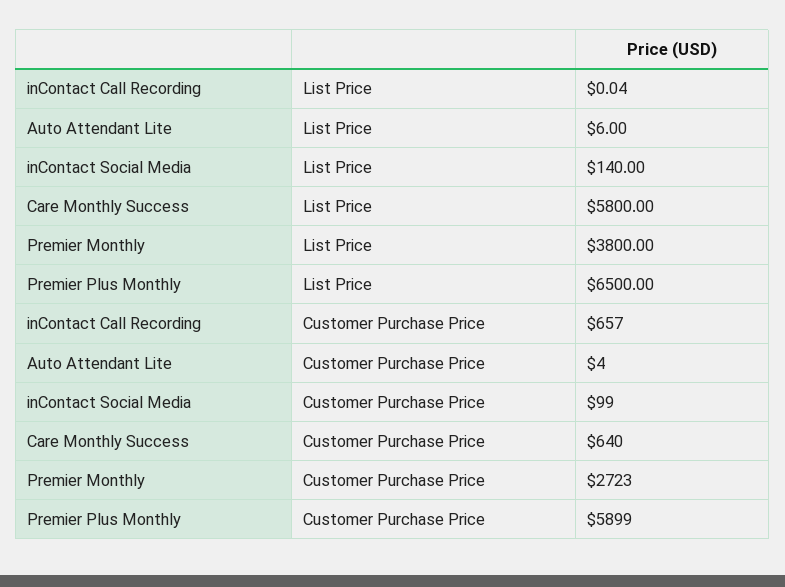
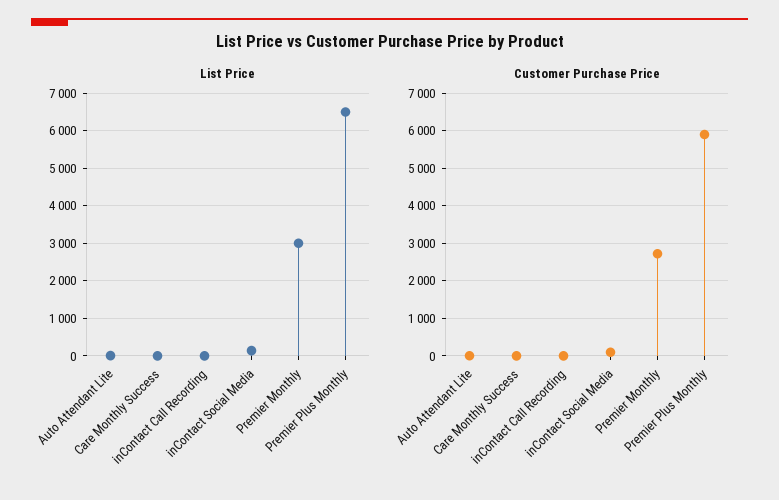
List Price, Care Monthly Success: 5800 -> 0
List Price, Premier Monthly: 3800 -> 3000
Customer Purchase Price, inContact Call Recording: 657 -> 0
Customer Purchase Price, Care Monthly Success: 640 -> 0

